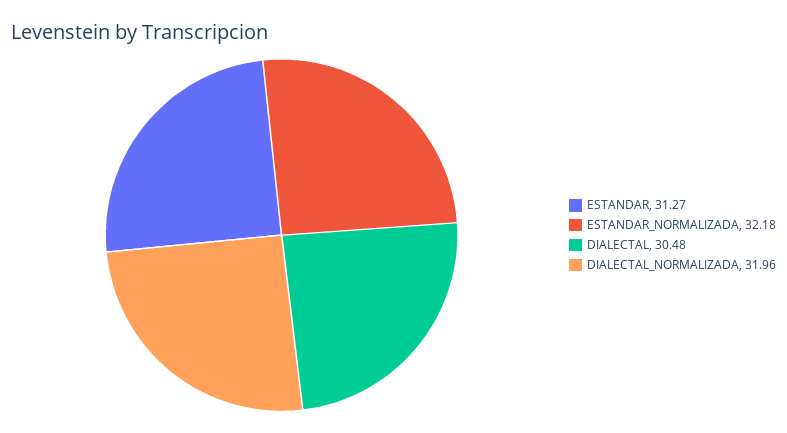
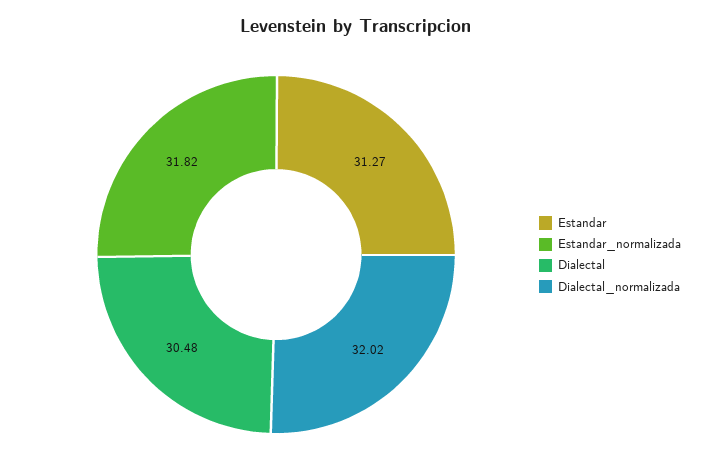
ESTANDAR_NORMALIZADA: 32.18 -> 31.82
DIALECTAL_NORMALIZADA: 31.96 -> 32.02

